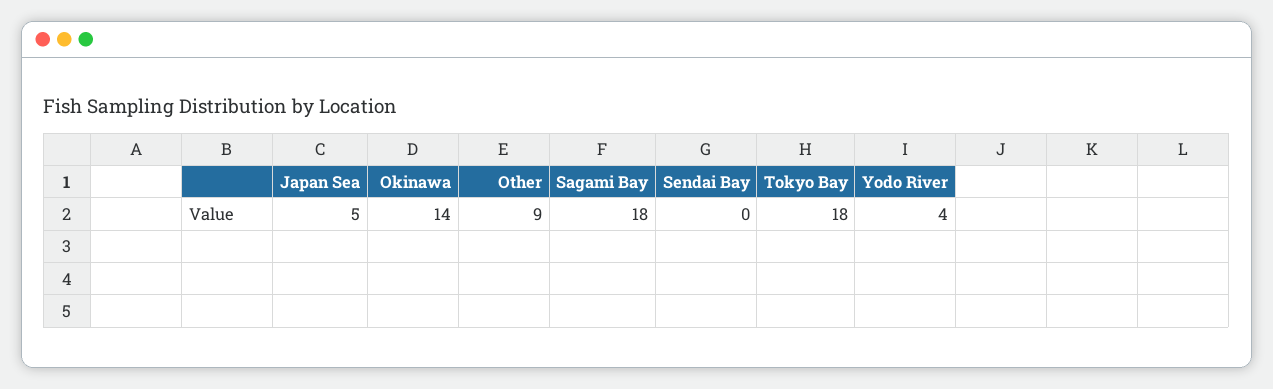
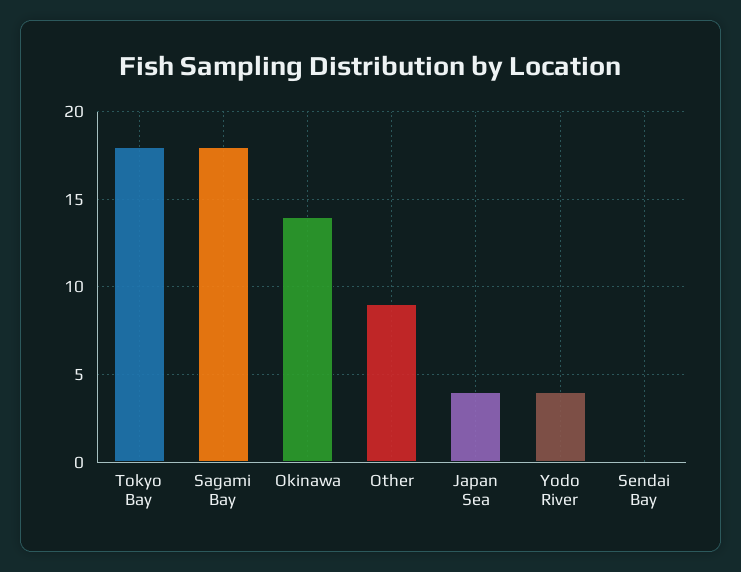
Japan Sea: 5 -> 4

